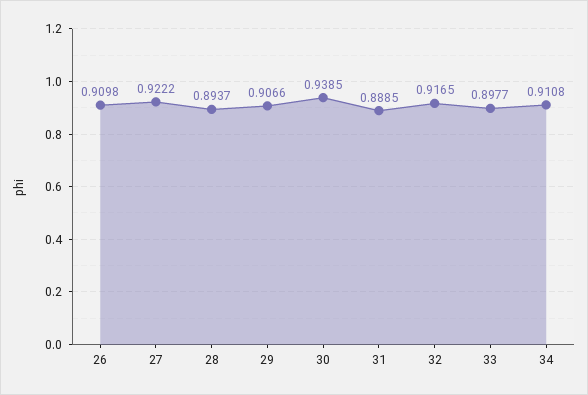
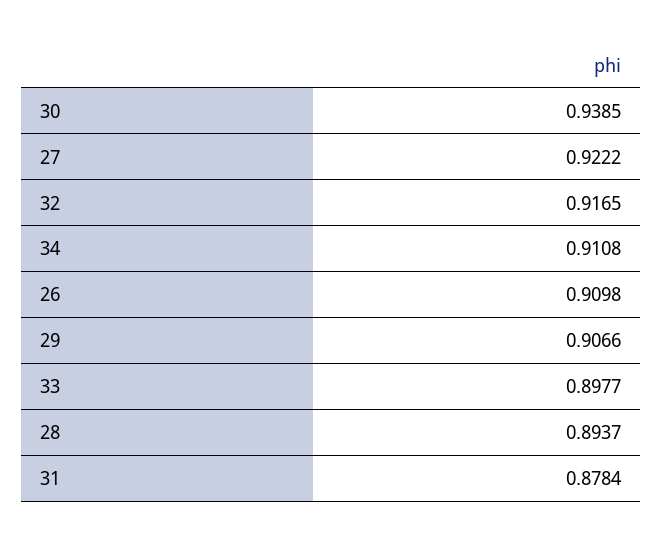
31: 0.8885 -> 0.8784

